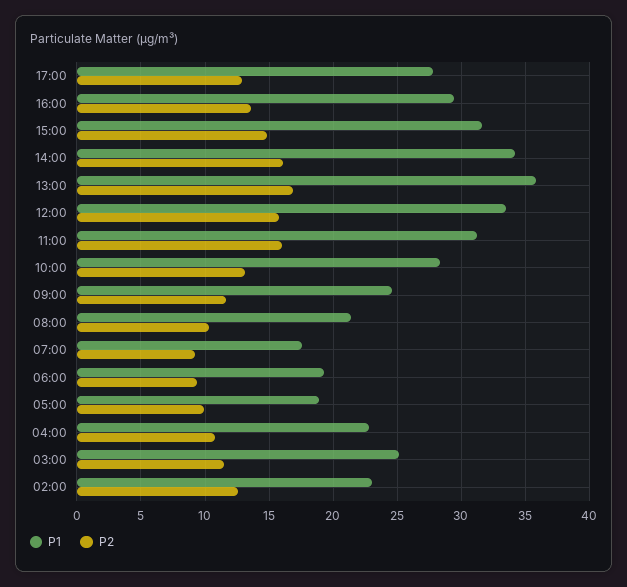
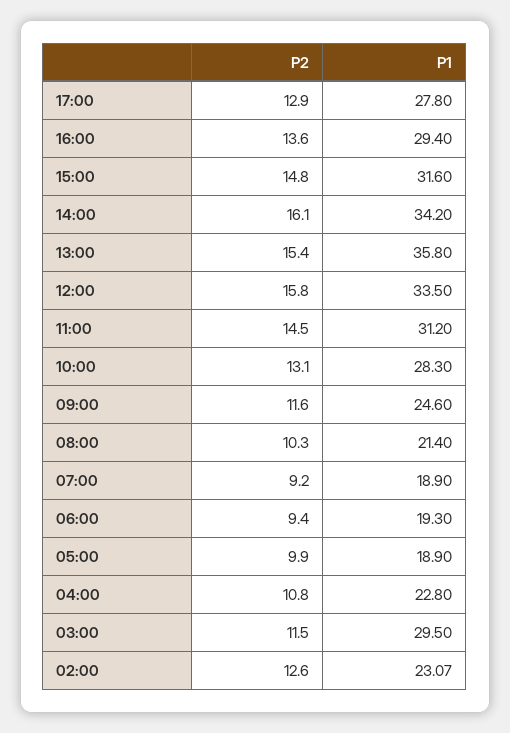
P2, 13:00: 17 -> 15.4
P2, 11:00: 16 -> 14.5
P1, 07:00: 17.5 -> 18.9
P1, 03:00: 25 -> 29.5

